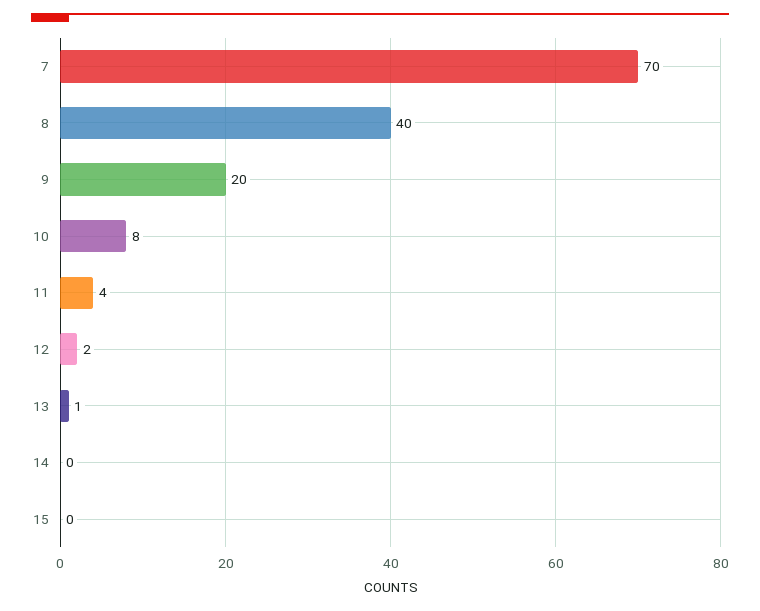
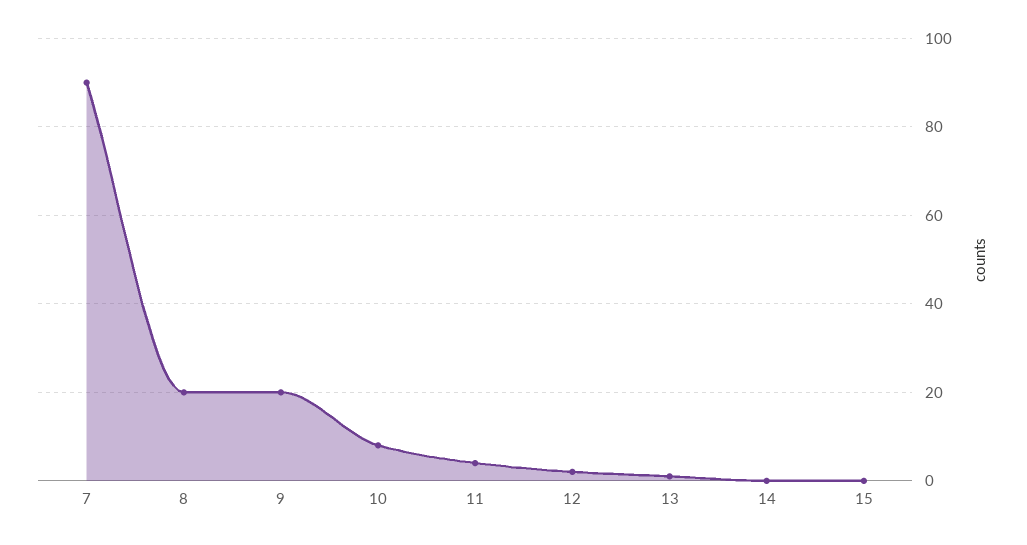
7: 70 -> 90
8: 40 -> 20

